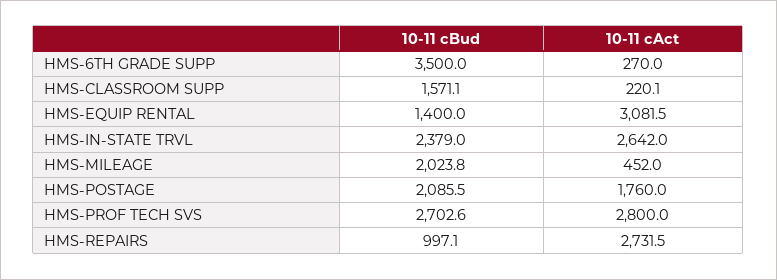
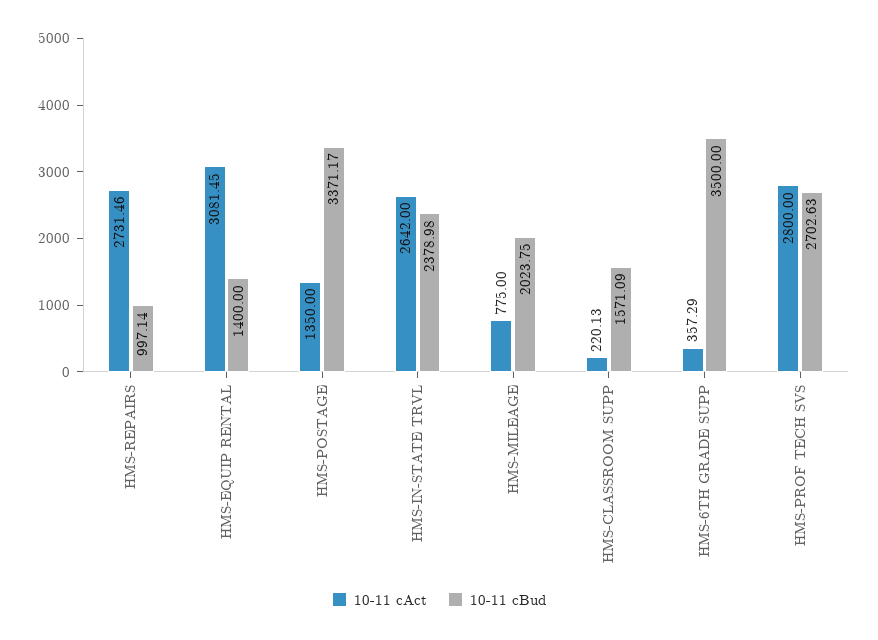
10-11 cAct, HMS-6TH GRADE SUPP: 270 -> 357.29
10-11 cAct, HMS-MILEAGE: 452 -> 775
10-11 cBud, HMS-POSTAGE: 2085.5 -> 3371.17
10-11 cAct, HMS-POSTAGE: 1760 -> 1350

